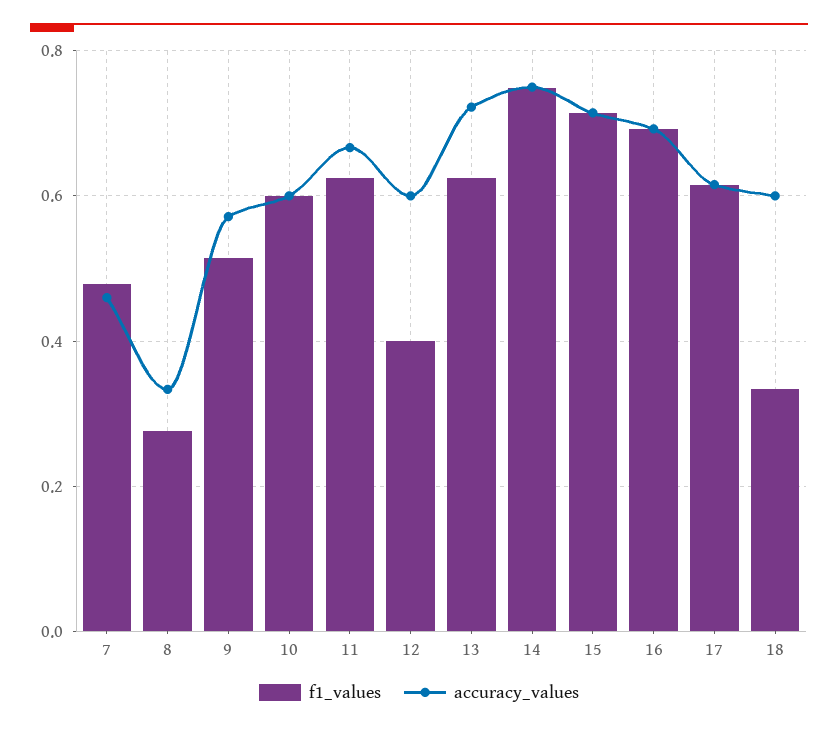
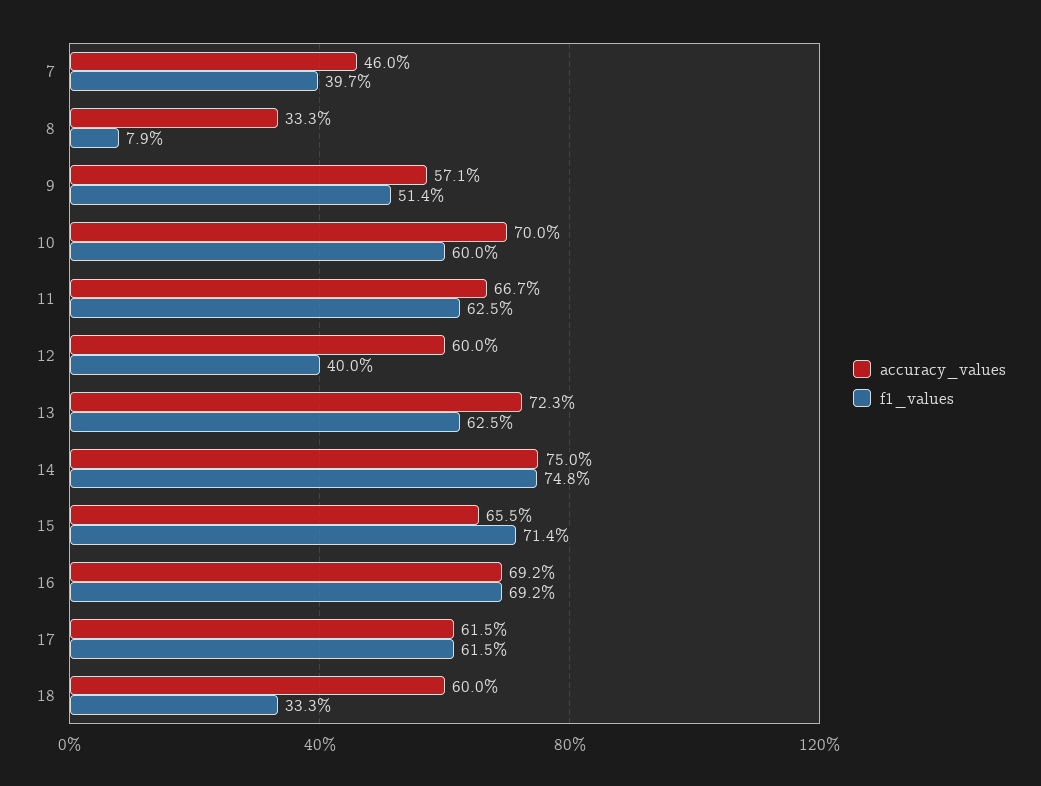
f1_values, 7: 0.48 -> 0.397
f1_values, 8: 0.28 -> 0.079
accuracy_values, 10: 0.6 -> 0.7
accuracy_values, 15: 0.72 -> 0.655

